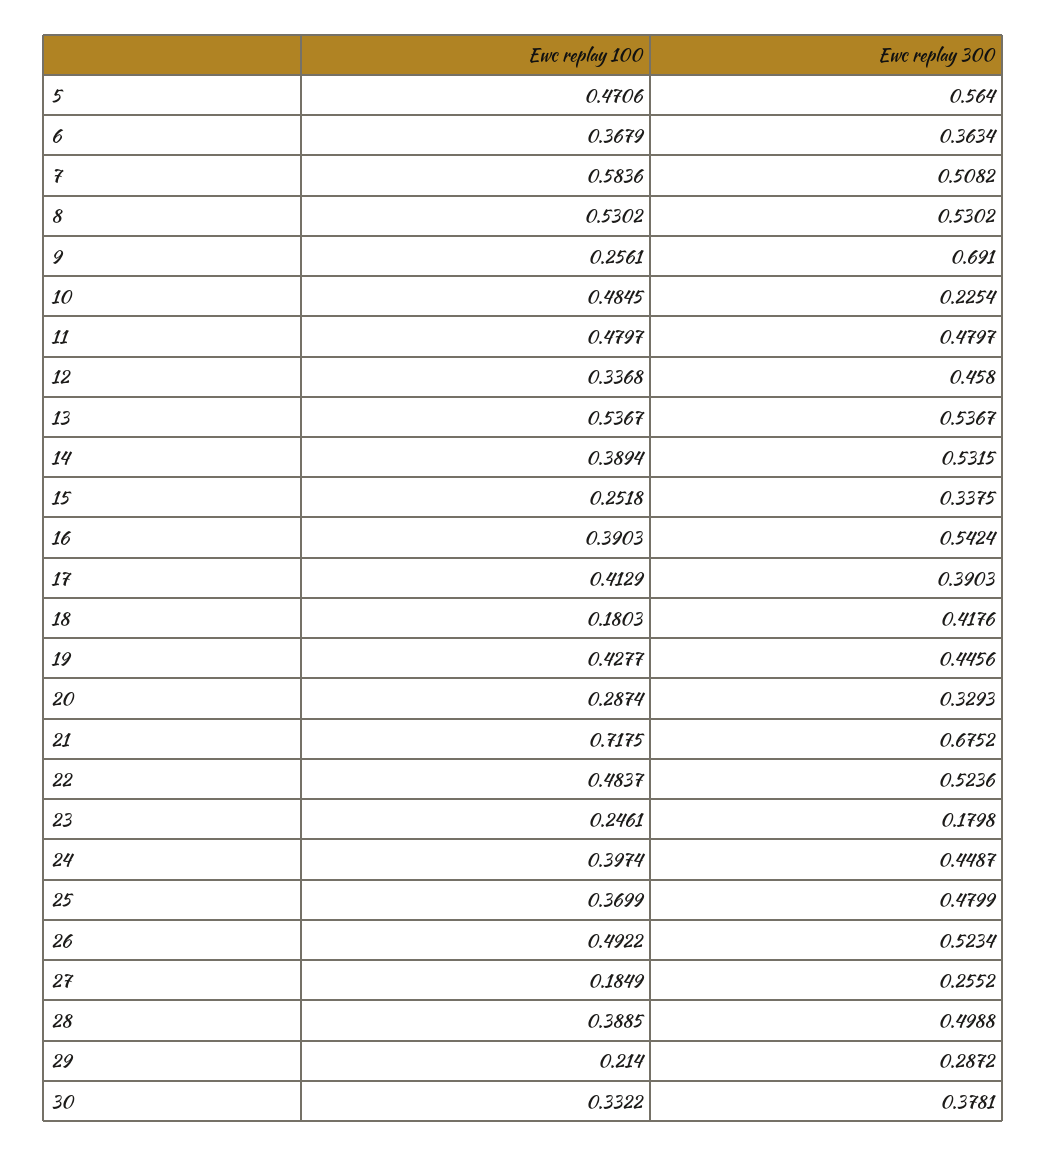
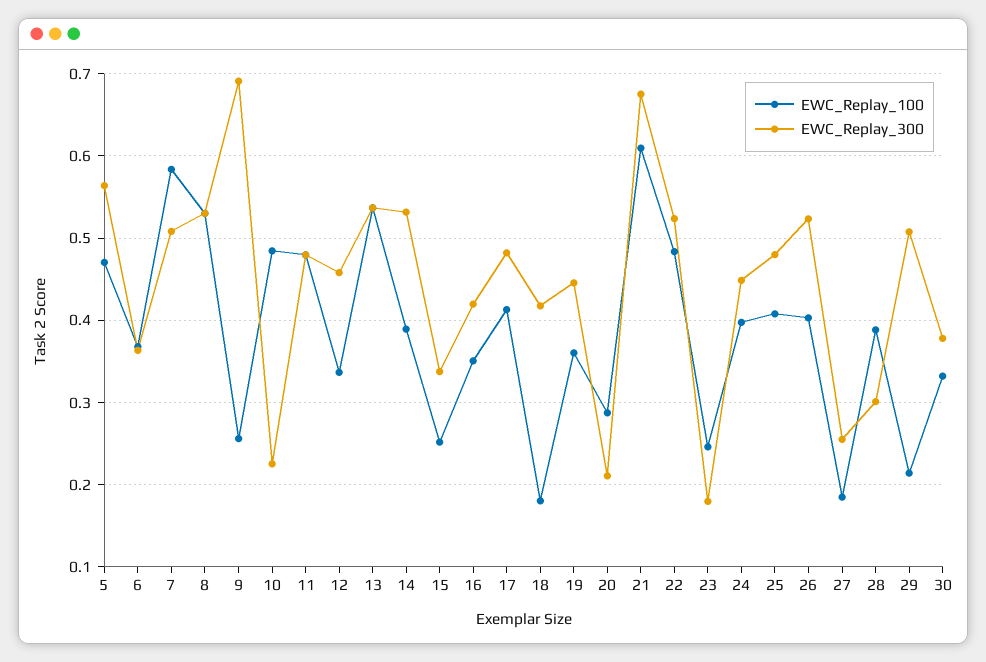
Ewc replay 100, 16: 0.3903 -> 0.35
Ewc replay 300, 16: 0.5424 -> 0.42
Ewc replay 300, 17: 0.3903 -> 0.48
Ewc replay 100, 19: 0.4277 -> 0.36
Ewc replay 300, 20: 0.3293 -> 0.21
Ewc replay 100, 21: 0.7175 -> 0.61
Ewc replay 100, 25: 0.3699 -> 0.41
Ewc replay 100, 26: 0.4922 -> 0.4
Ewc replay 300, 28: 0.4988 -> 0.3
Ewc replay 300, 29: 0.2872 -> 0.51

